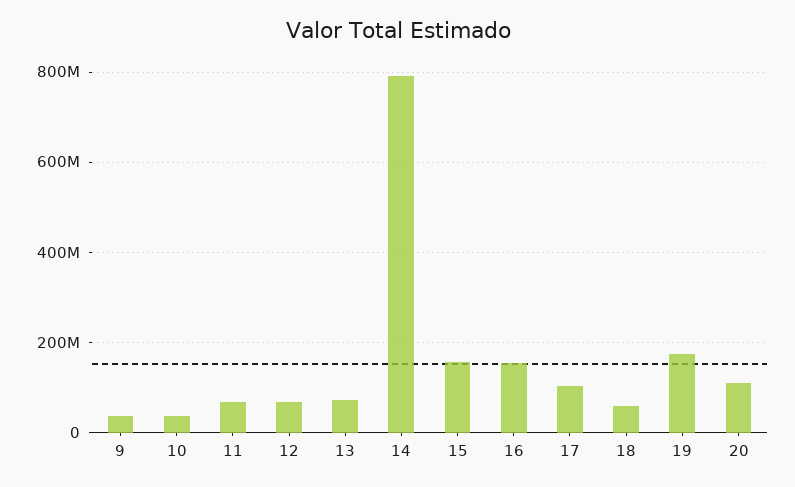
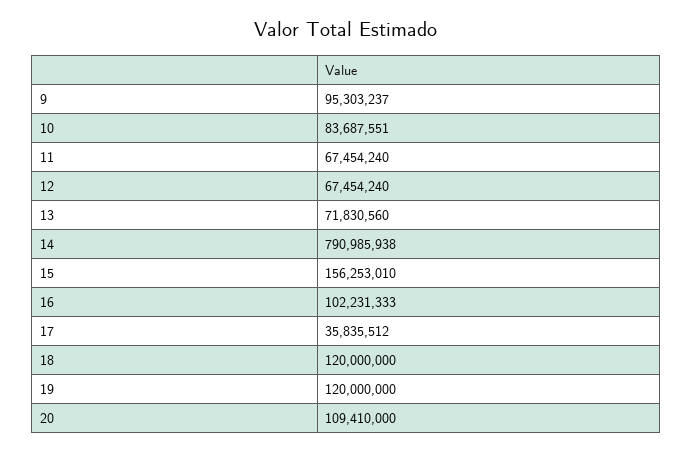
9: 40000000 -> 95303237
10: 40000000 -> 83687551
16: 160000000 -> 102231333
17: 100000000 -> 35835512
18: 60000000 -> 120000000
19: 180000000 -> 120000000

